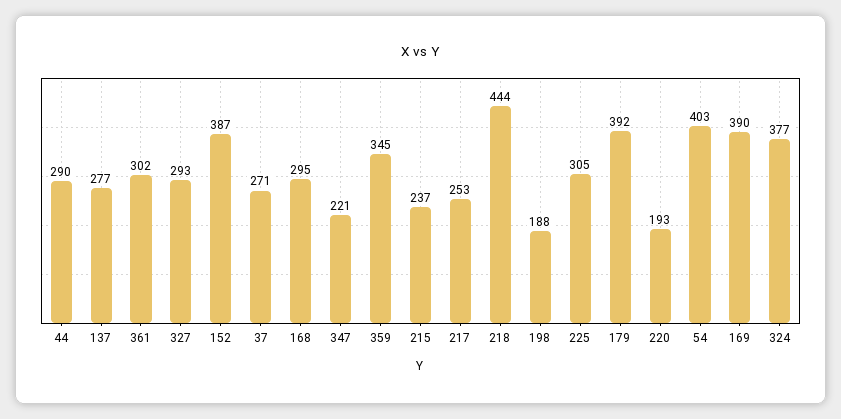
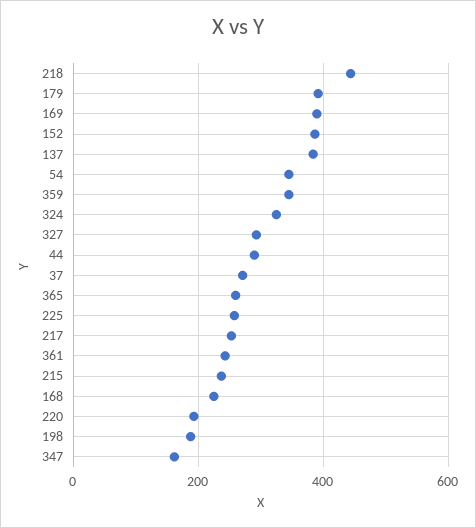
137: 277 -> 380
361: 302 -> 240
168: 295 -> 220
347: 221 -> 160
225: 305 -> 260
54: 403 -> 340
324: 377 -> 320
365: none -> 260

